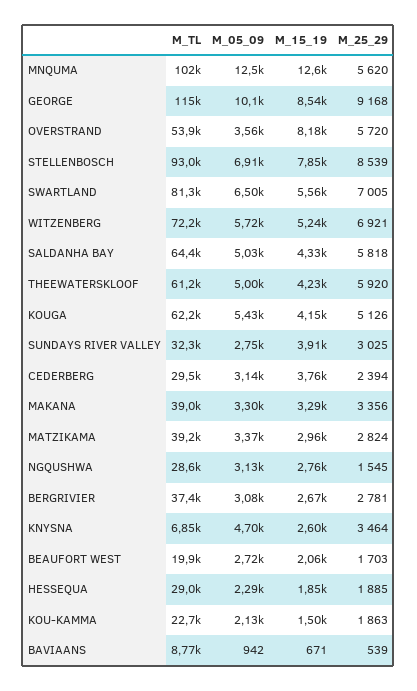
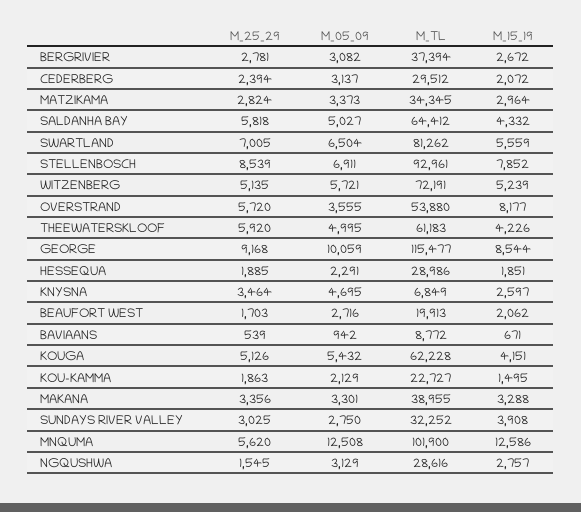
M_25_29, WITZENBERG: 6921 -> 5135
M_15_19, CEDERBERG: 3760 -> 2072
M_TL, MATZIKAMA: 39200 -> 34345

